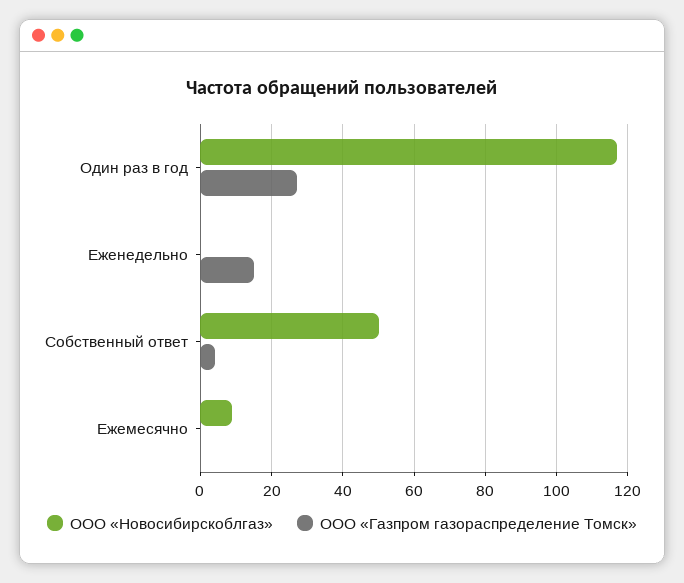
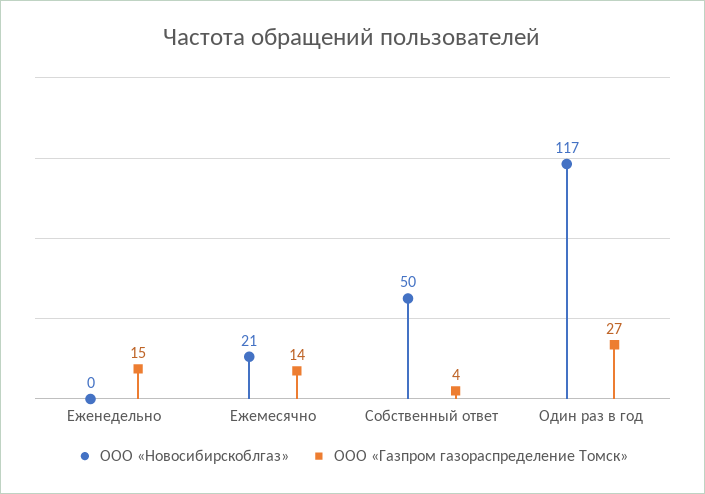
ООО «Новосибирскоблгаз», Ежемесячно: 10 -> 21
ООО «Газпром газораспределение Томск», Ежемесячно: 0 -> 14

